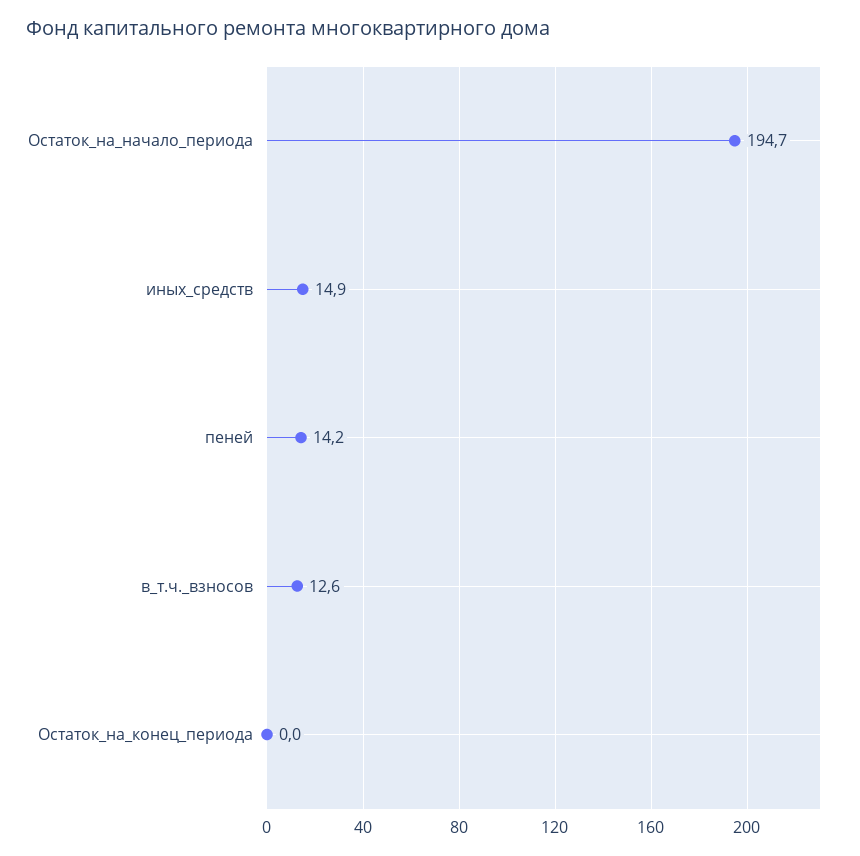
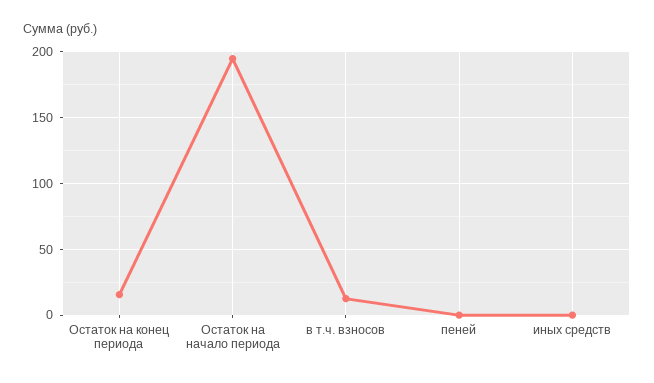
иных_средств: 14.9 -> 0
пеней: 14.2 -> 0
Остаток_на_конец_периода: 0 -> 15

